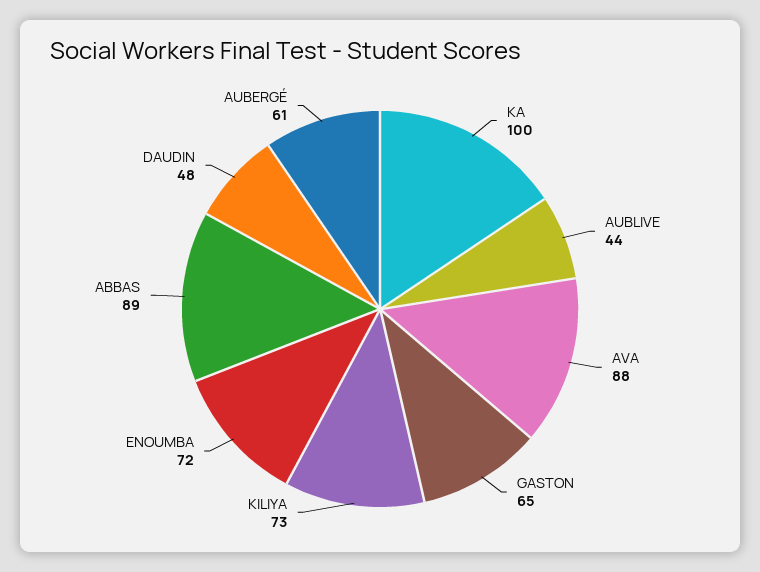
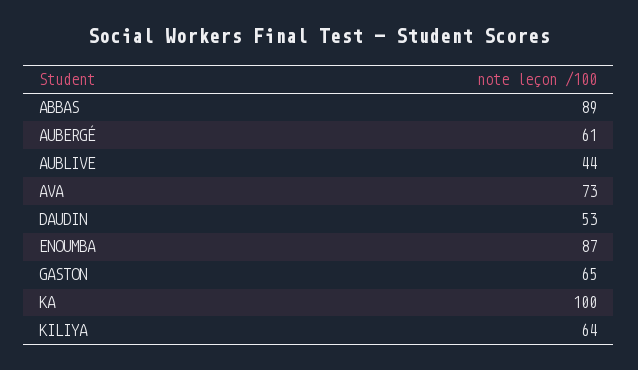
AVA: 88 -> 73
KILIYA: 73 -> 64
ENOUMBA: 72 -> 87
DAUDIN: 48 -> 53

